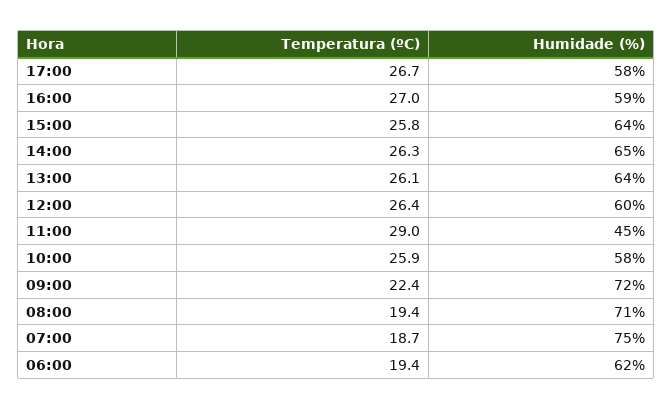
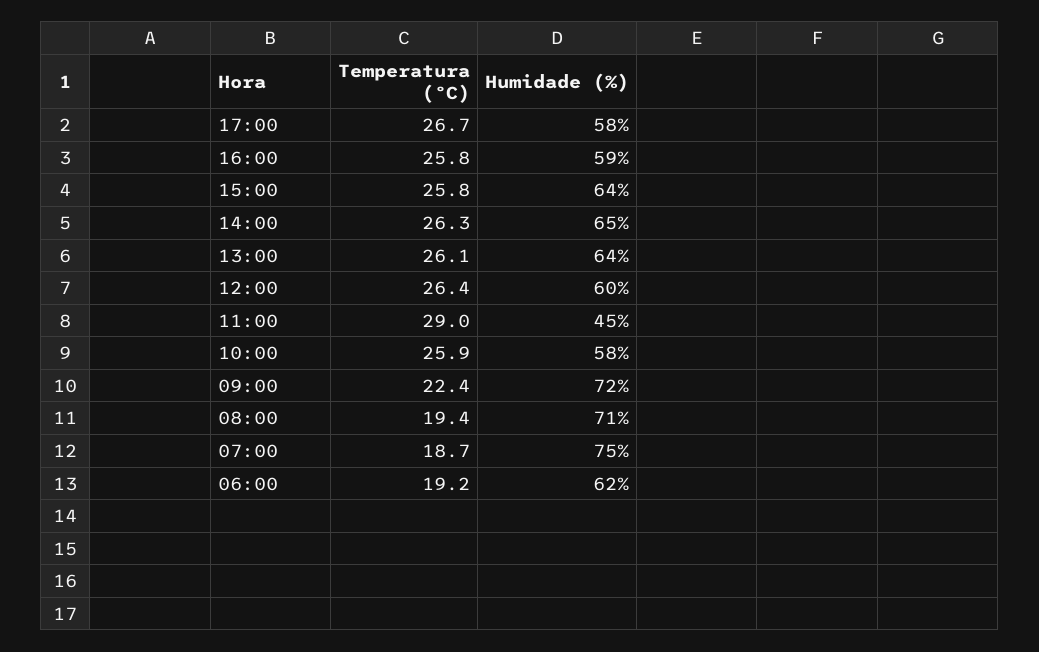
Temperatura (ºC), 16:00: 27 -> 25.8
Temperatura (ºC), 06:00: 19.4 -> 19.2

